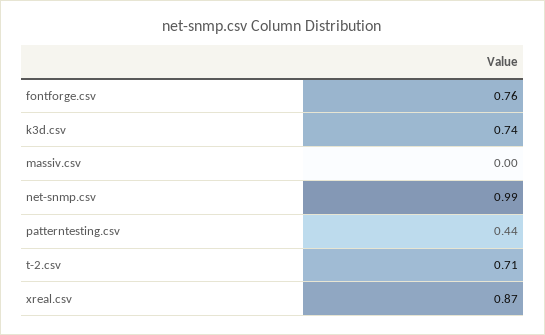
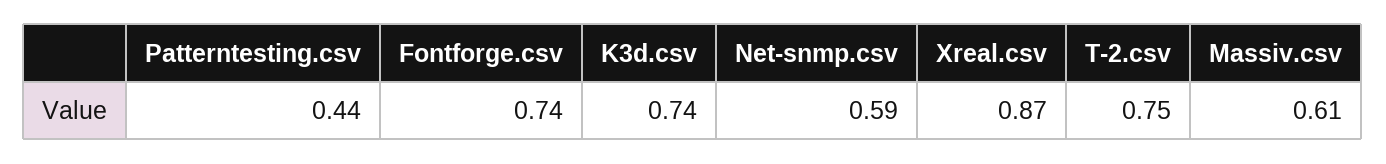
fontforge.csv: 0.76 -> 0.74
massiv.csv: 0 -> 0.61
net-snmp.csv: 0.99 -> 0.59
t-2.csv: 0.71 -> 0.75

